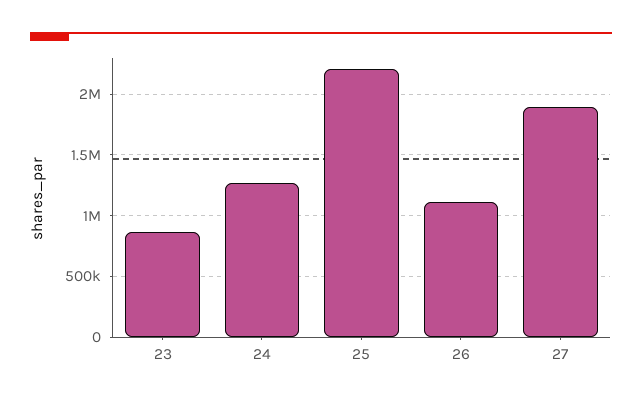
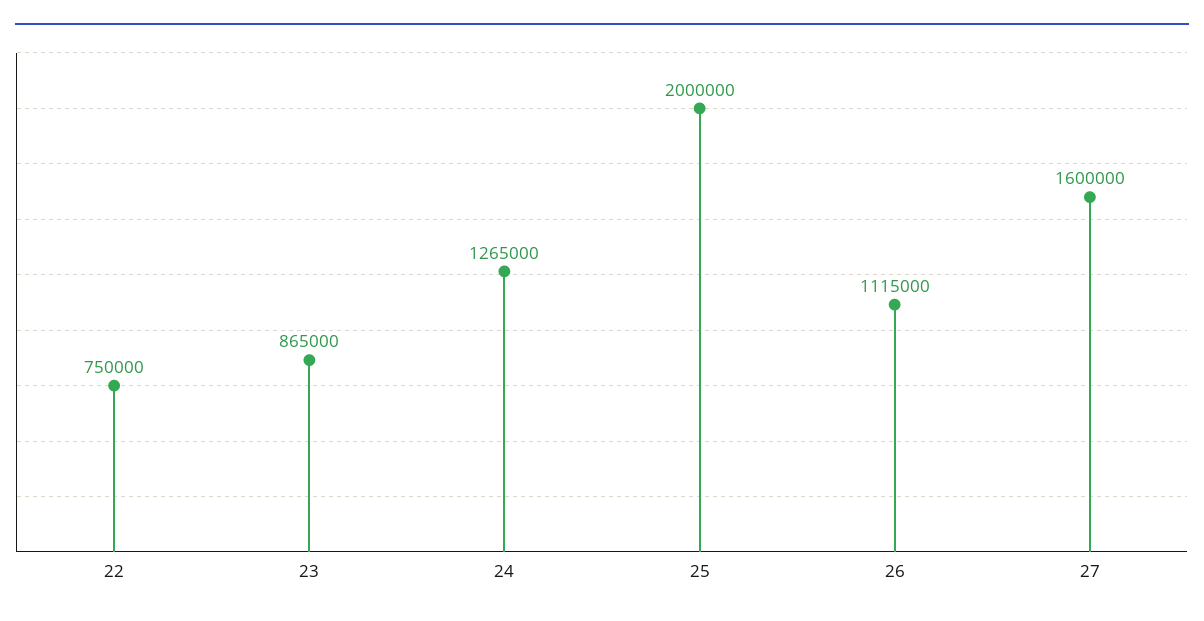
25: 2200000 -> 2000000
27: 1900000 -> 1600000
22: none -> 750000

